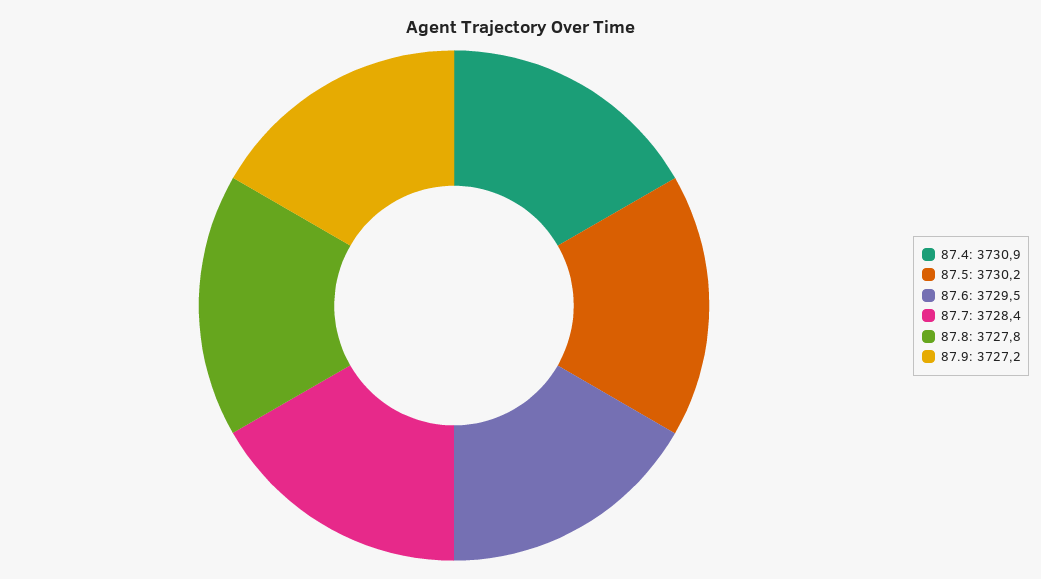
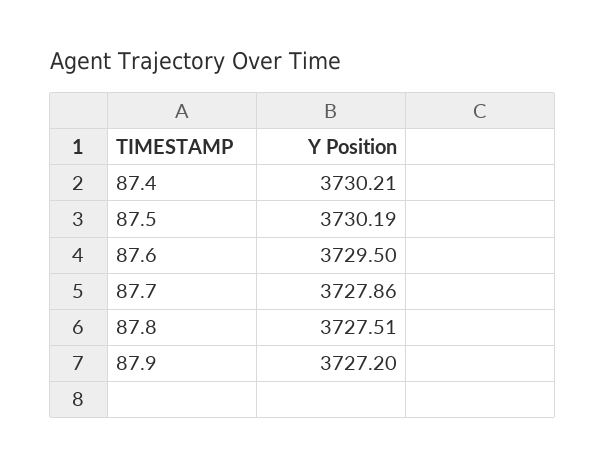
87.4: 3730.9 -> 3730.21
87.7: 3728.4 -> 3727.86
87.8: 3727.8 -> 3727.51

